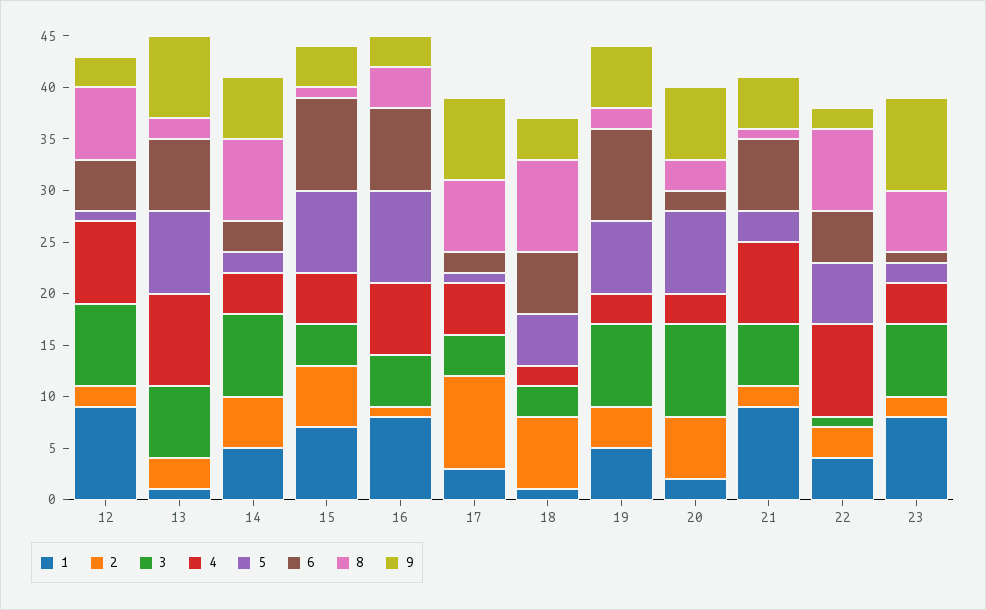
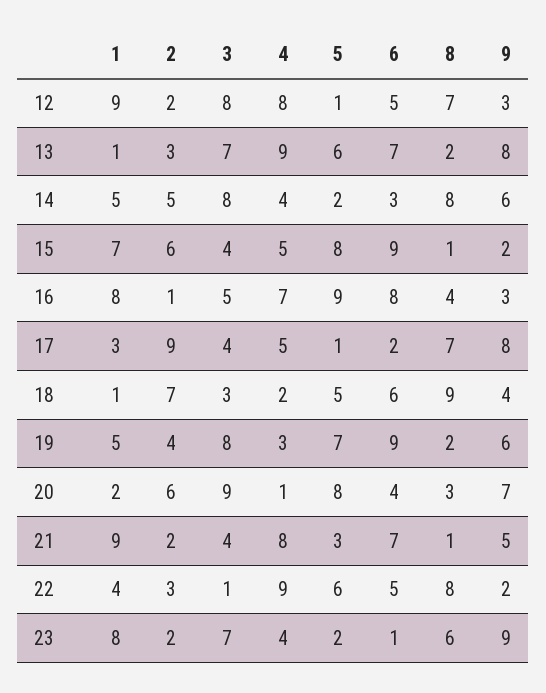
5, 13: 8 -> 6
9, 15: 4 -> 2
4, 20: 3 -> 1
6, 20: 2 -> 4
3, 21: 6 -> 4

